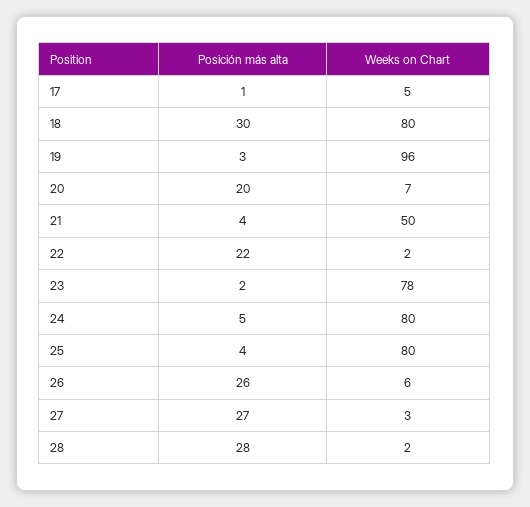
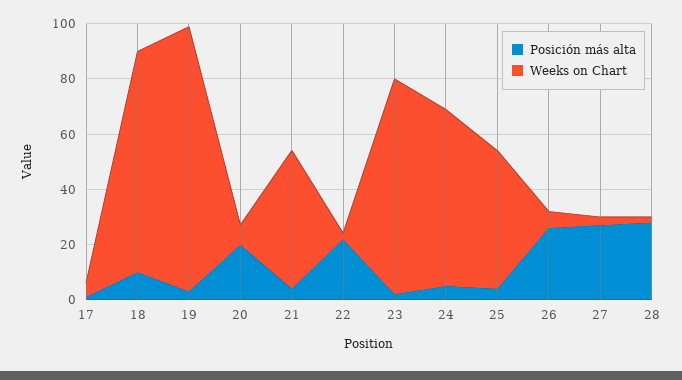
Posición más alta, 18: 30 -> 10
Weeks on Chart, 24: 80 -> 65
Weeks on Chart, 25: 80 -> 50

